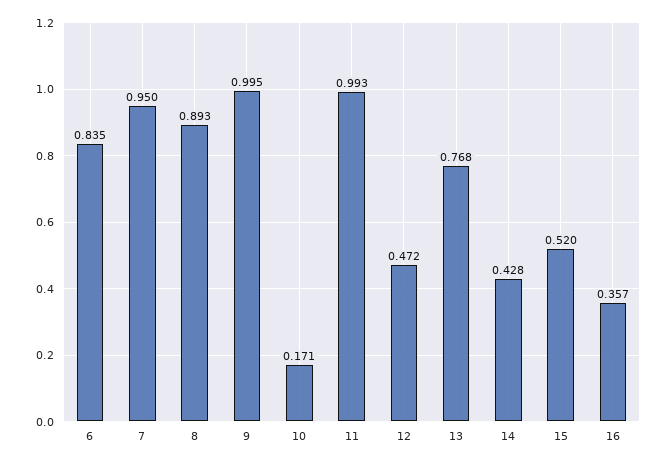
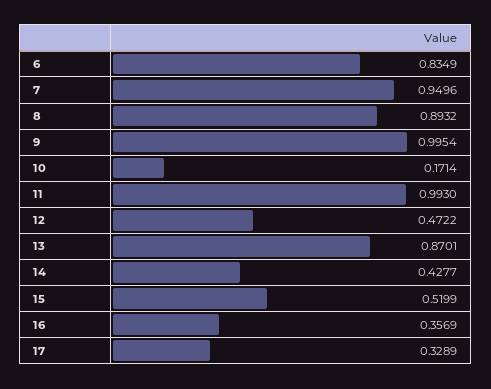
13: 0.768 -> 0.8701
17: none -> 0.3289

